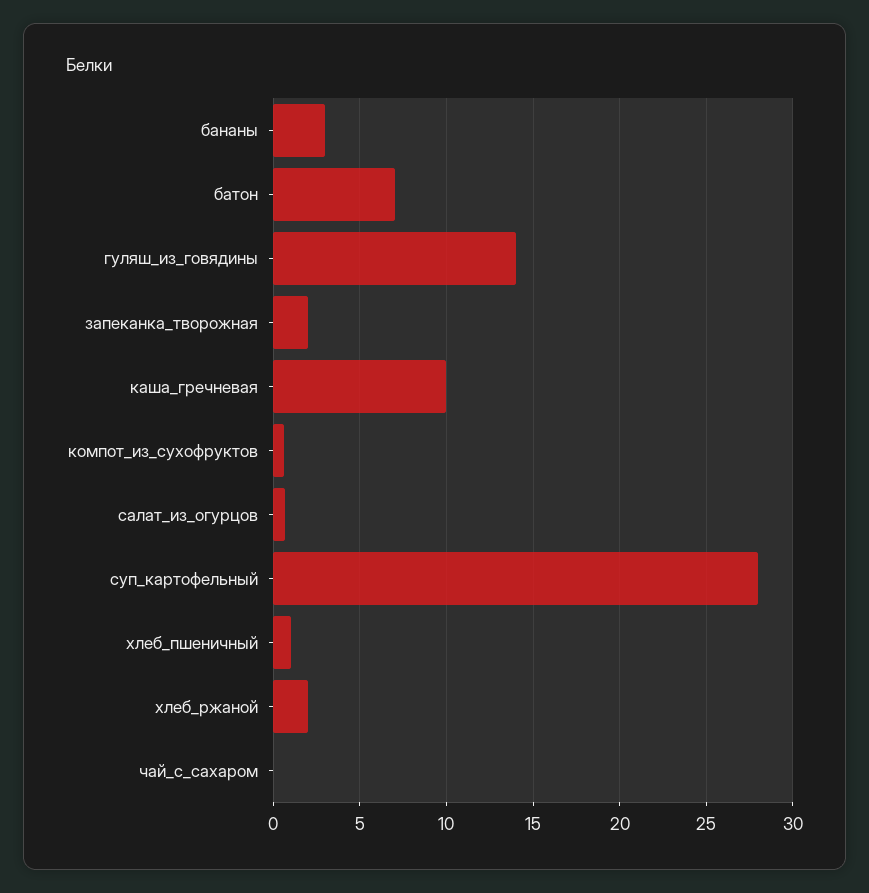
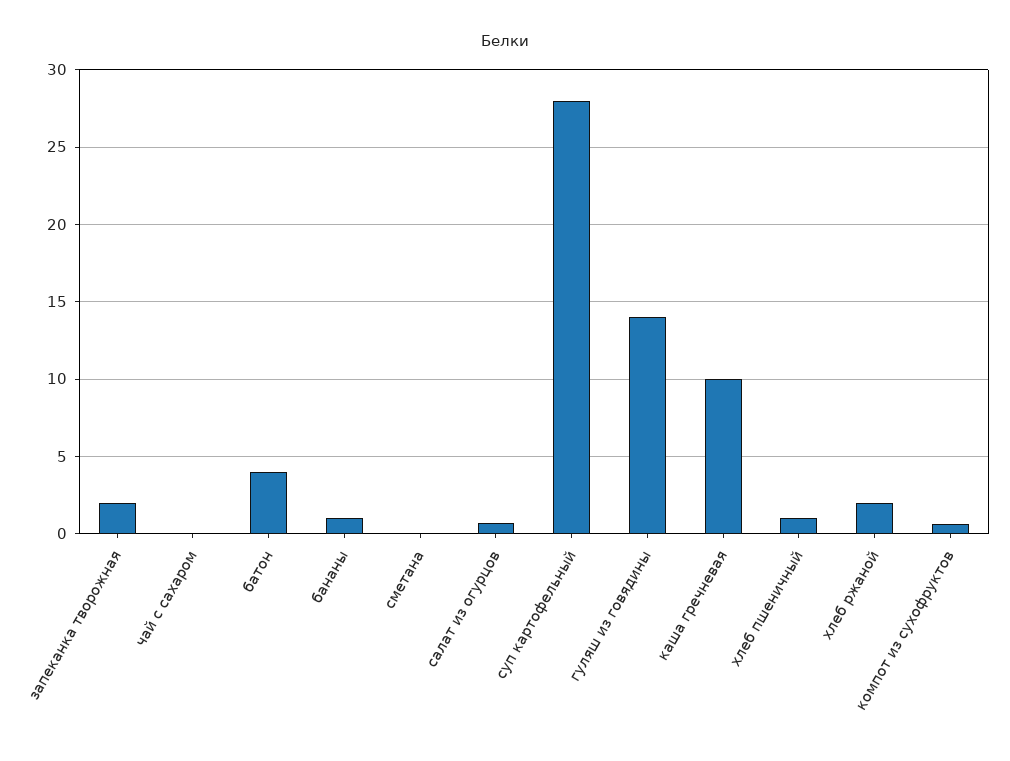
бананы: 3 -> 1
батон: 7 -> 4
сметана: none -> 0

